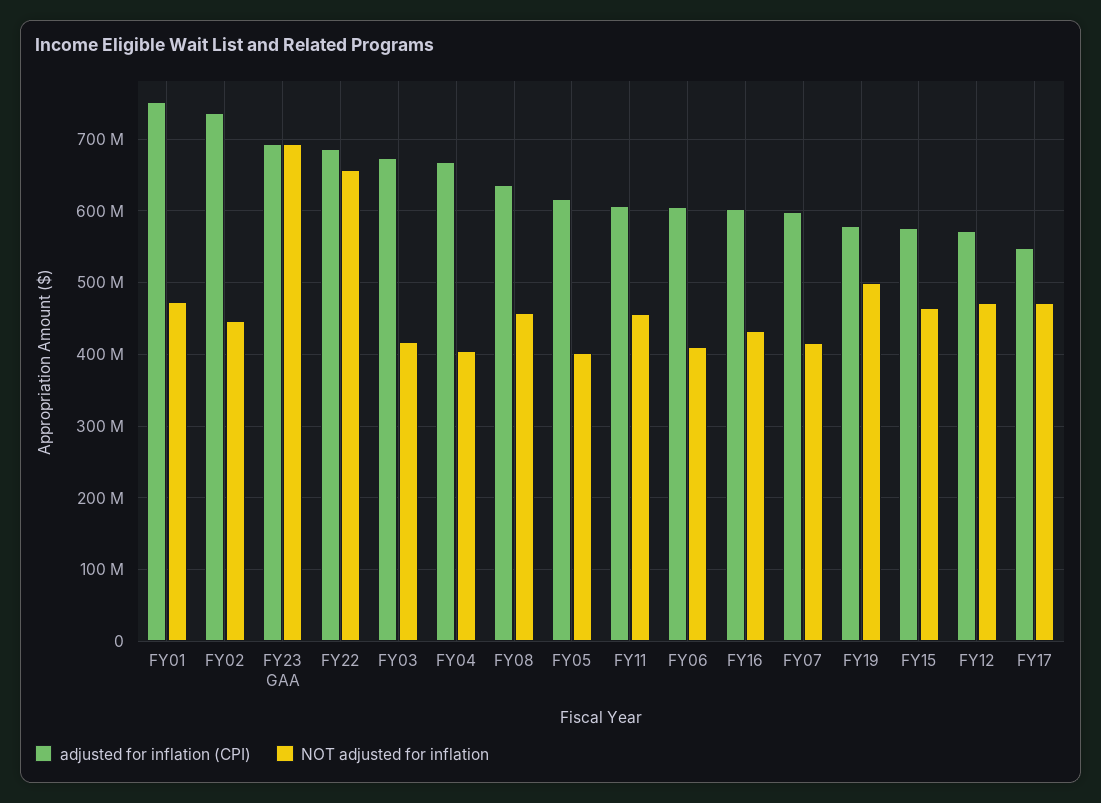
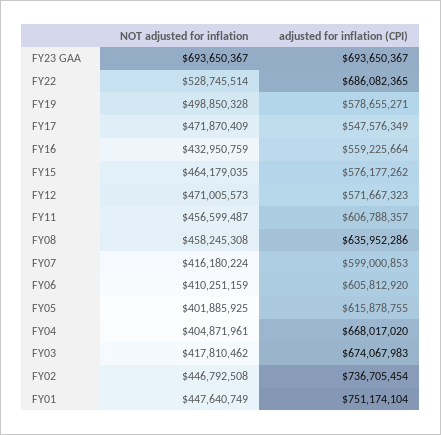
NOT adjusted for inflation, FY01: 470000000 -> 447640749
NOT adjusted for inflation, FY22: 660000000 -> 528745514
adjusted for inflation (CPI), FY16: 600000000 -> 559225664

